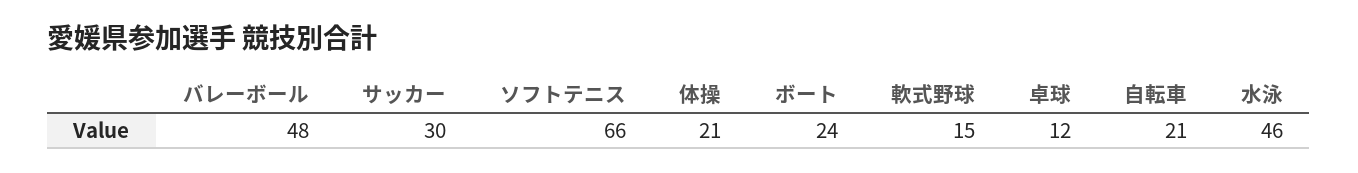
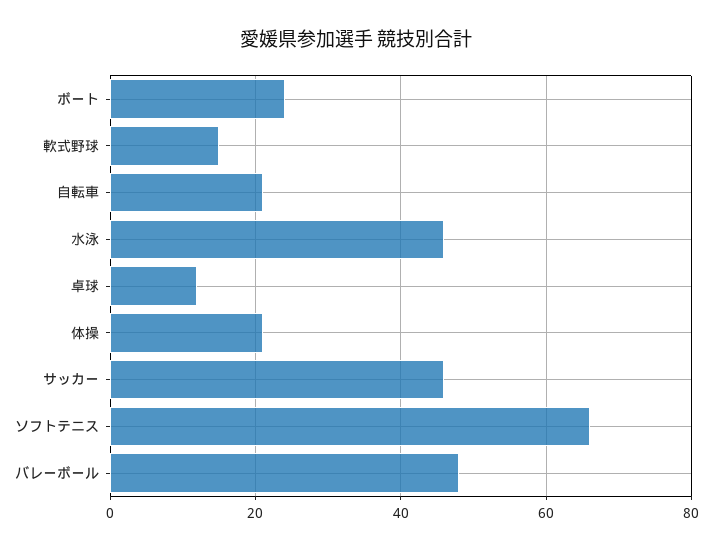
サッカー: 30 -> 45

